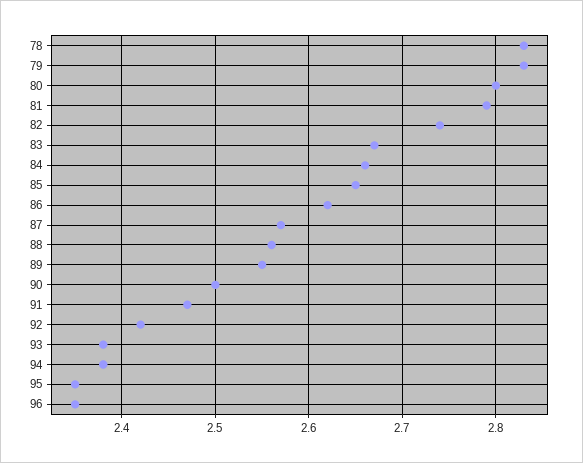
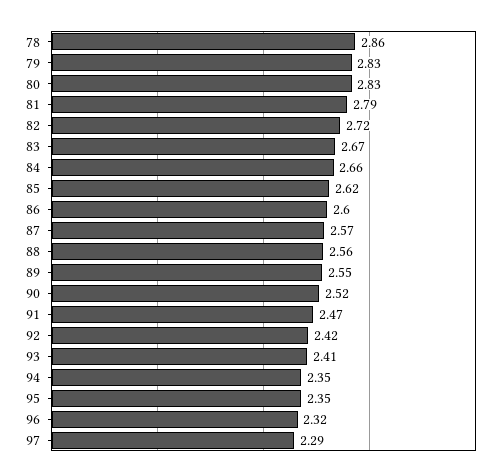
78: 2.83 -> 2.86
80: 2.8 -> 2.83
82: 2.74 -> 2.72
85: 2.65 -> 2.62
86: 2.62 -> 2.6
90: 2.5 -> 2.52
93: 2.38 -> 2.41
94: 2.38 -> 2.35
96: 2.35 -> 2.32
97: none -> 2.29

